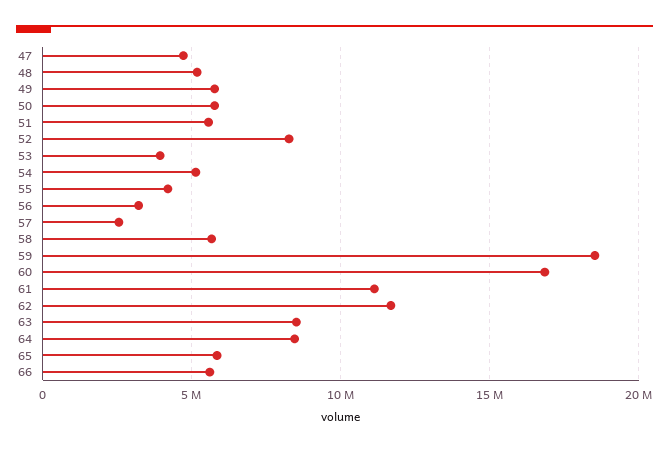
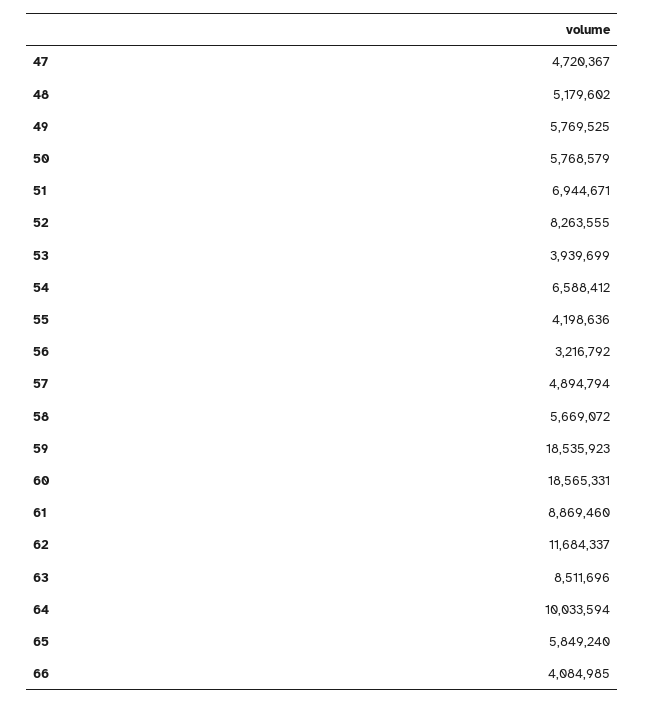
51: 5500000 -> 6944671
54: 5000000 -> 6588412
57: 2500000 -> 4894794
60: 17000000 -> 18565331
61: 11000000 -> 8869460
64: 8500000 -> 10033594
66: 5500000 -> 4084985

